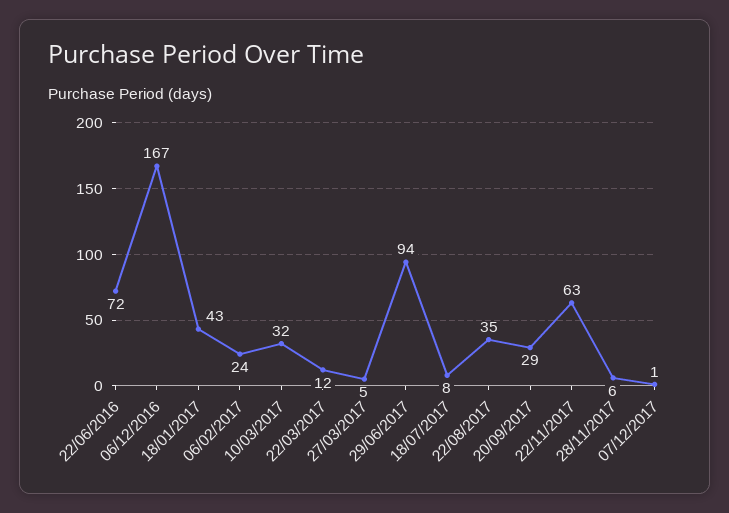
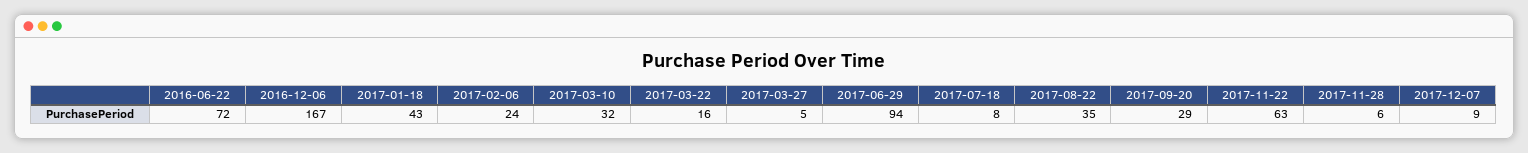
22/03/2017: 12 -> 16
07/12/2017: 1 -> 9

